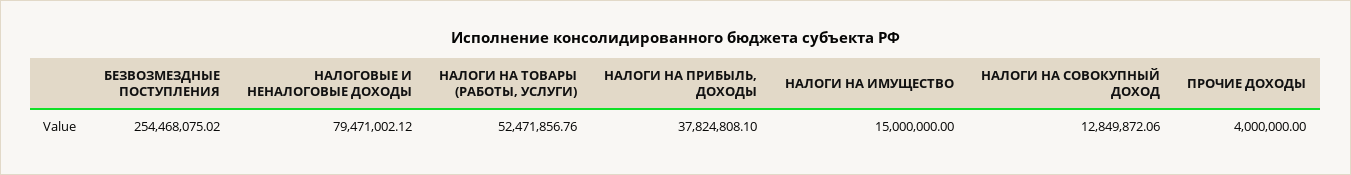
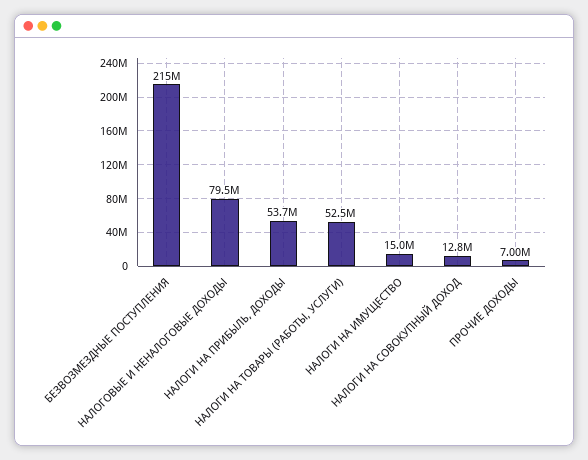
БЕЗВОЗМЕЗДНЫЕ ПОСТУПЛЕНИЯ: 254468075.02 -> 215000000
НАЛОГИ НА ПРИБЫЛЬ, ДОХОДЫ: 37824808.1 -> 53700000
ПРОЧИЕ ДОХОДЫ: 4000000 -> 7000000

